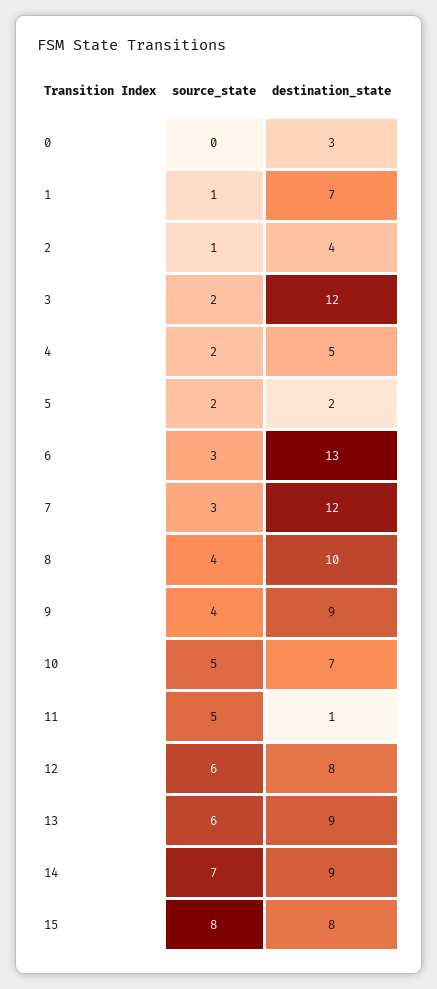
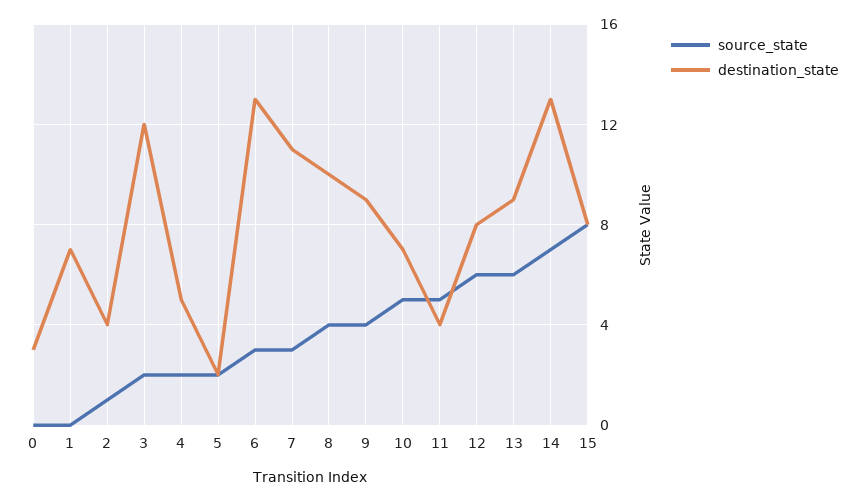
source_state, 1: 1 -> 0
destination_state, 7: 12 -> 11
destination_state, 11: 1 -> 4
destination_state, 14: 9 -> 13

